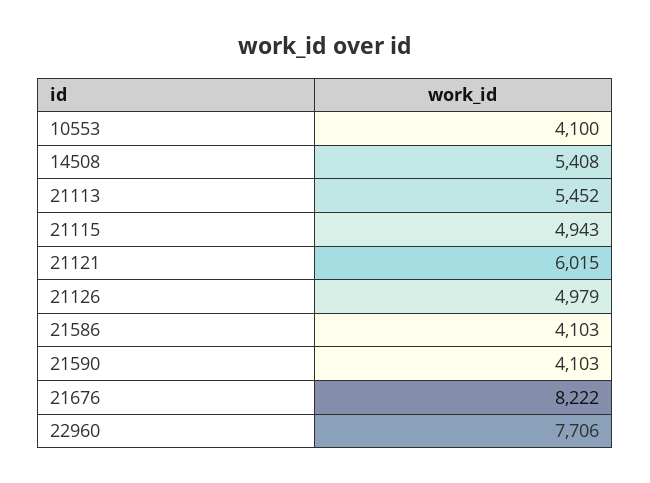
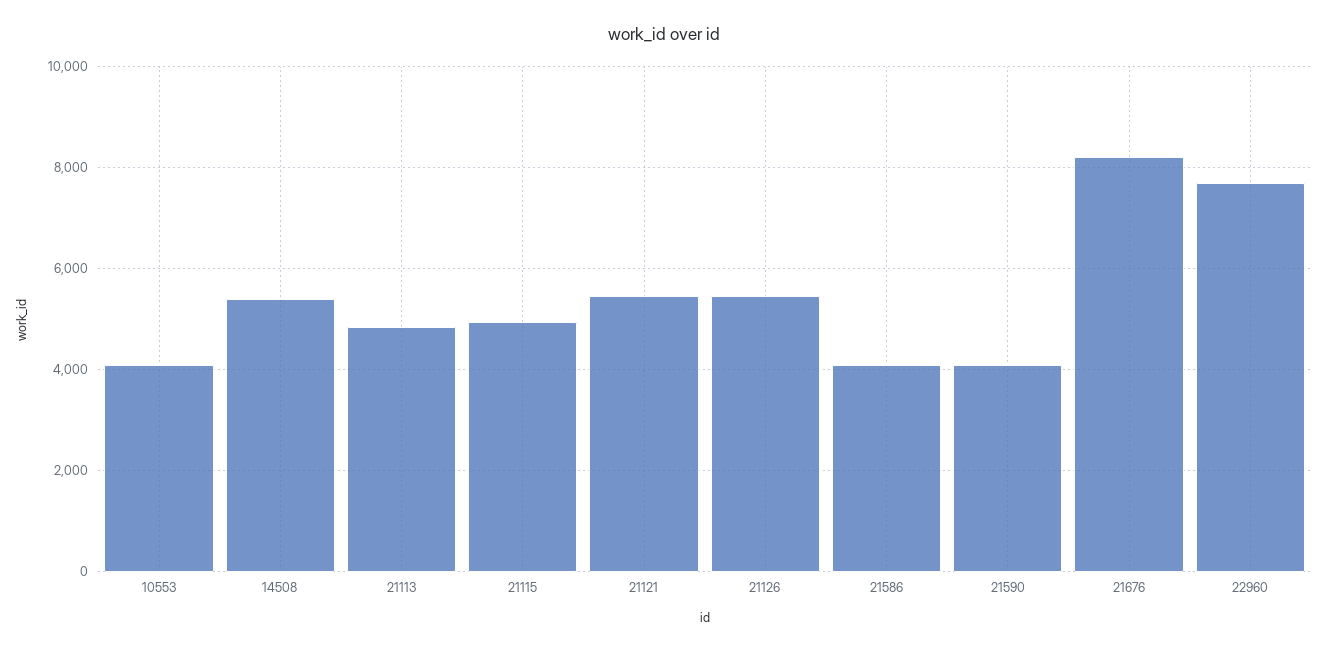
21113: 5452 -> 4800
21121: 6015 -> 5400
21126: 4979 -> 5400

